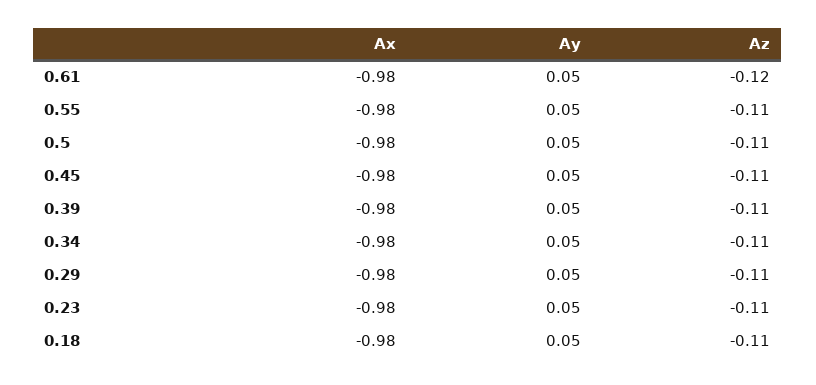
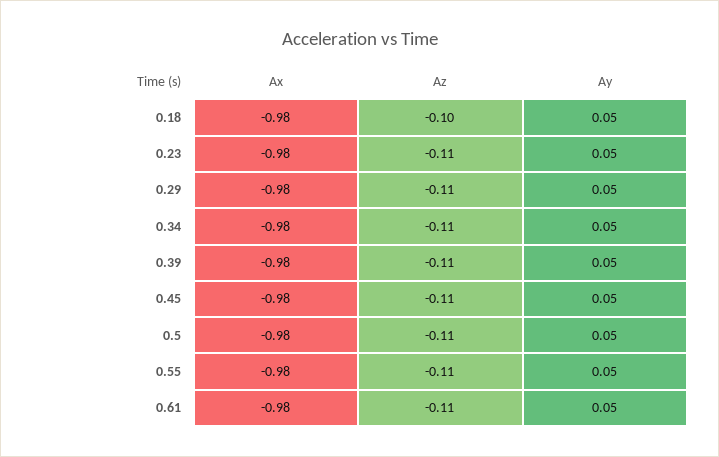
Az, 0.61: -0.12 -> -0.11
Az, 0.18: -0.11 -> -0.1

